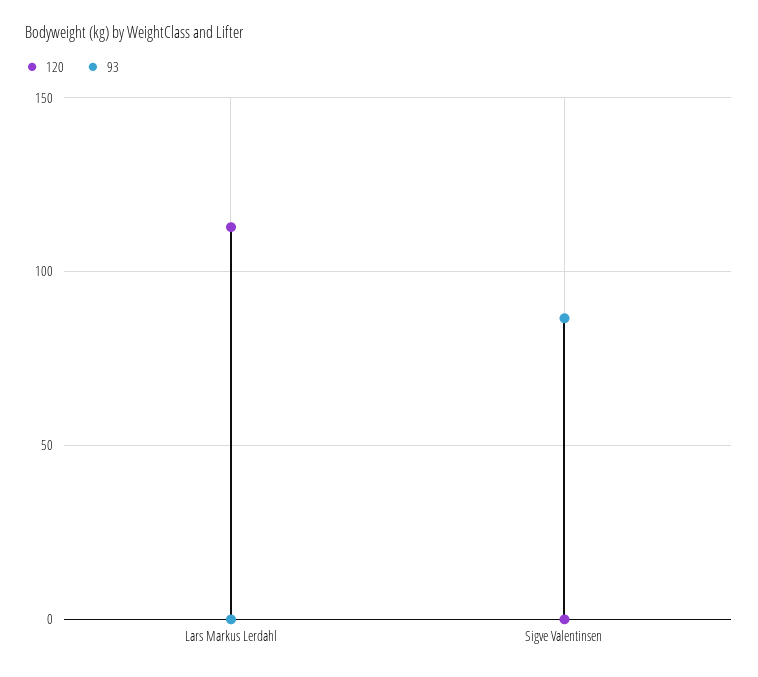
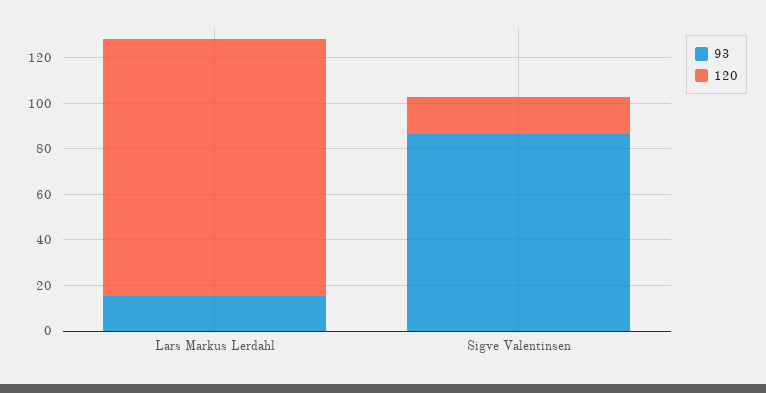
93, Lars Markus Lerdahl: 0 -> 15
120, Sigve Valentinsen: 0 -> 15

